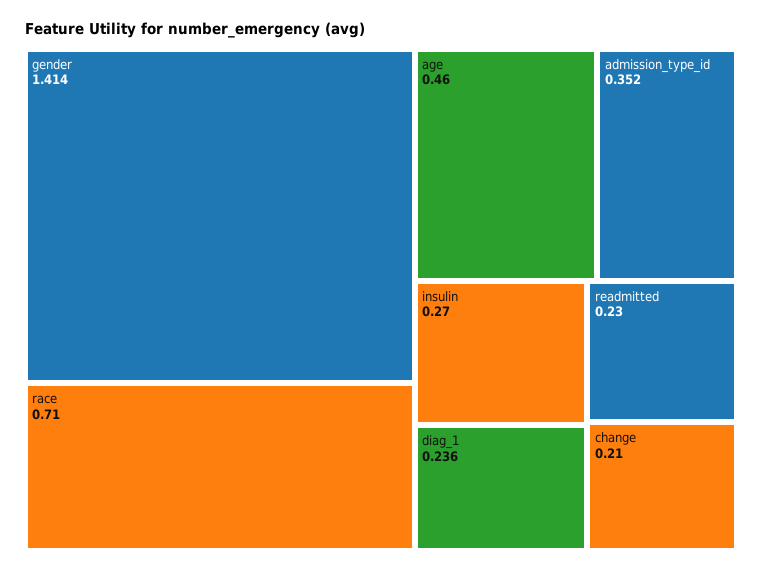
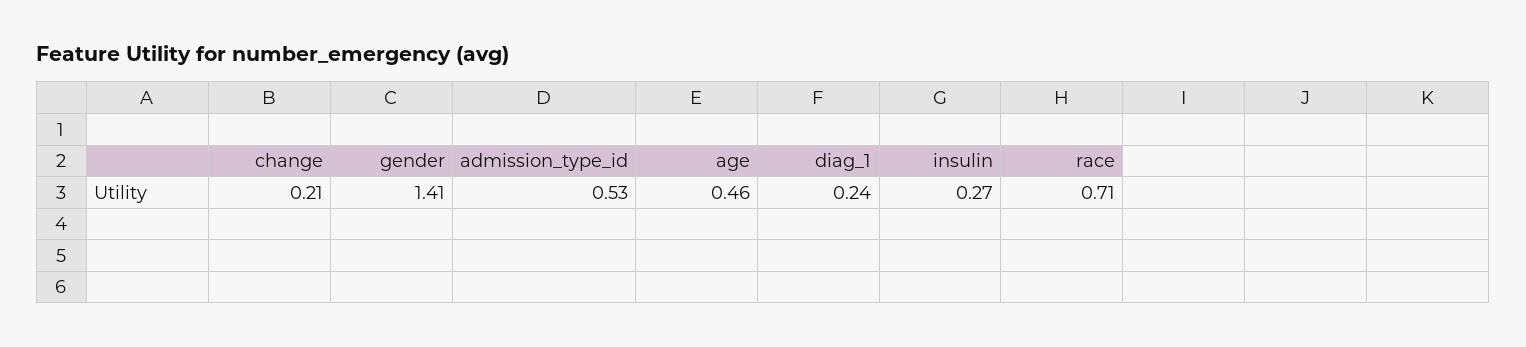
admission_type_id: 0.352 -> 0.53
readmitted: 0.23 -> none

